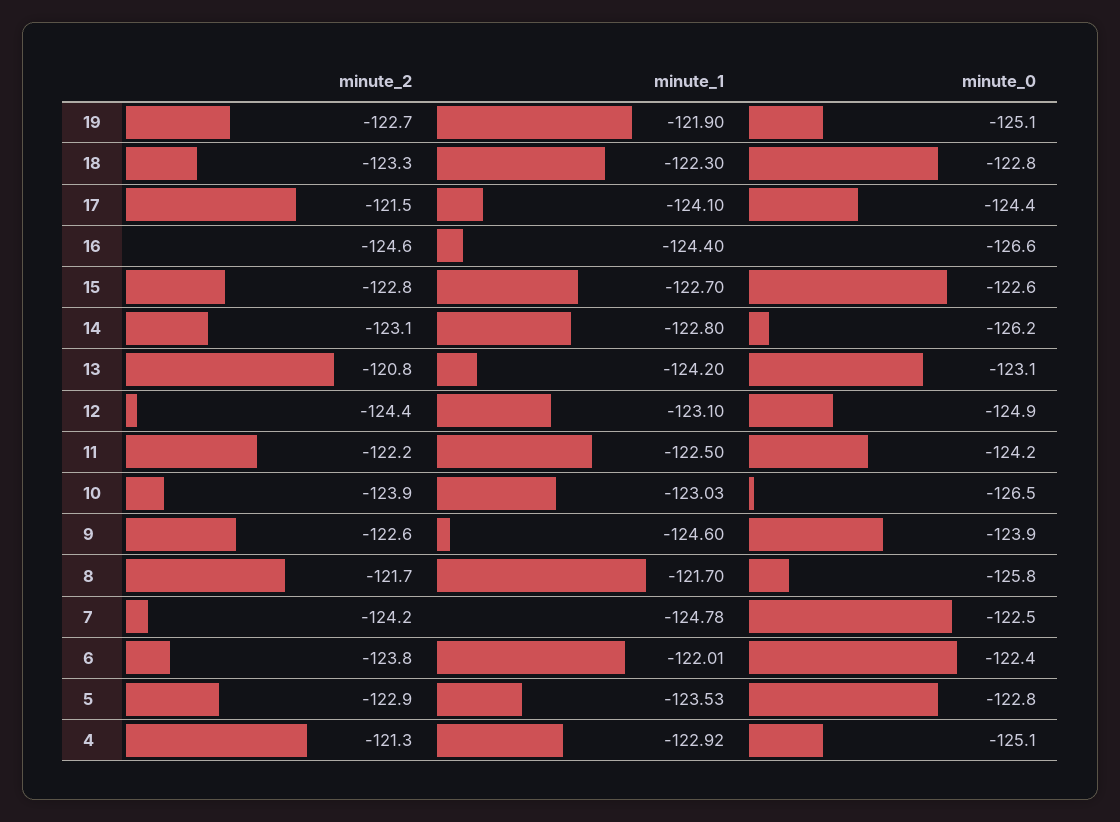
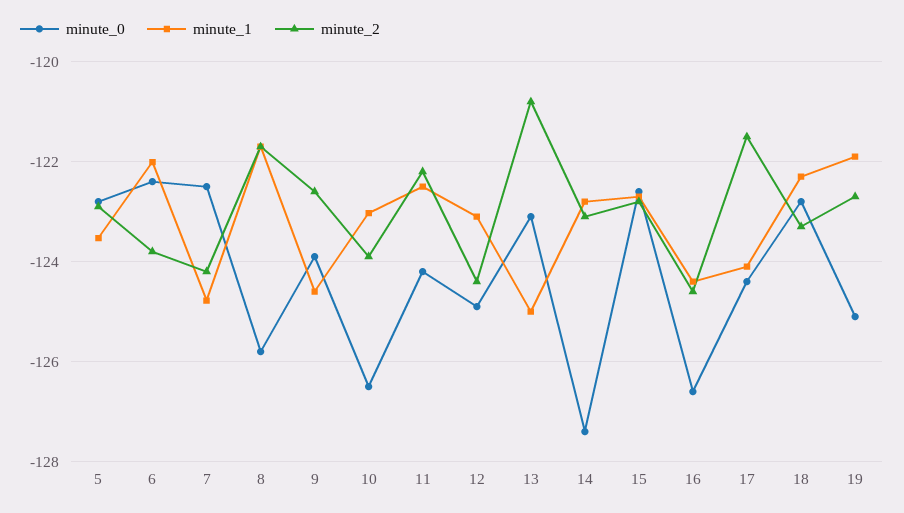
minute_0, 14: -126.2 -> -127.4
minute_1, 13: -124.2 -> -125
minute_2, 4: -121.3 -> none
minute_1, 4: -122.92 -> none
minute_0, 4: -125.1 -> none

